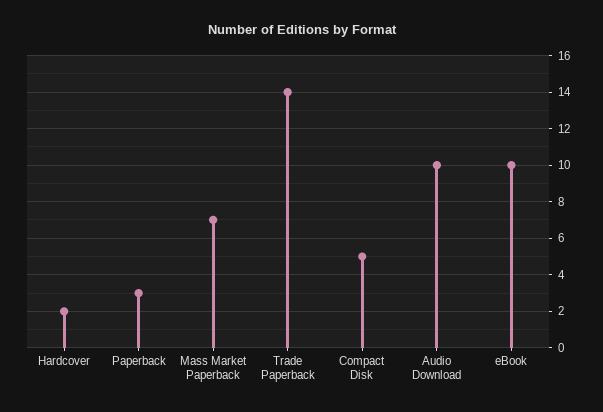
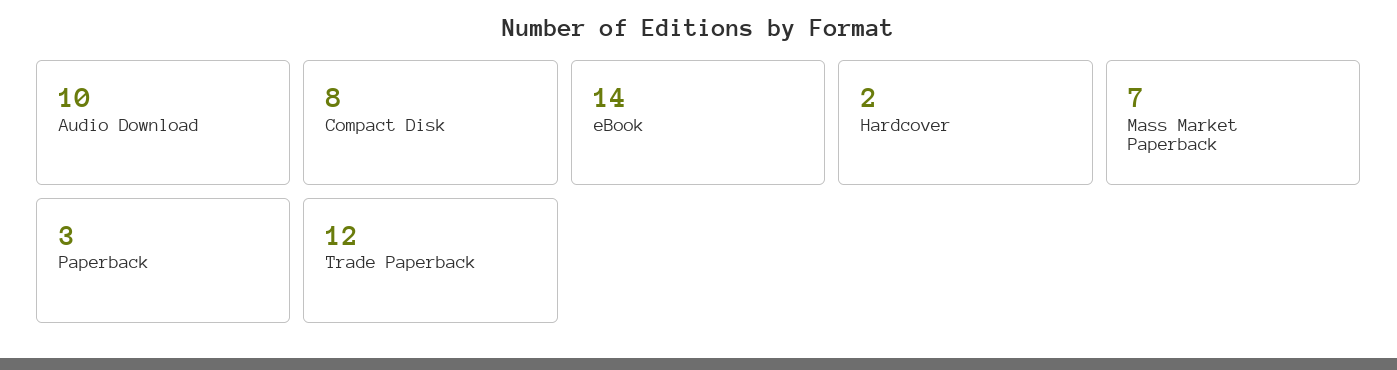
Trade Paperback: 14 -> 12
Compact Disk: 5 -> 8
eBook: 10 -> 14

